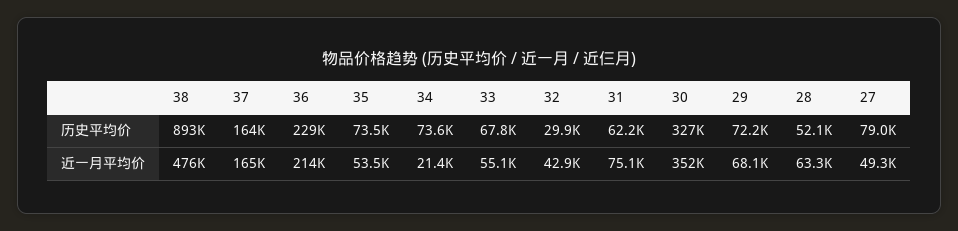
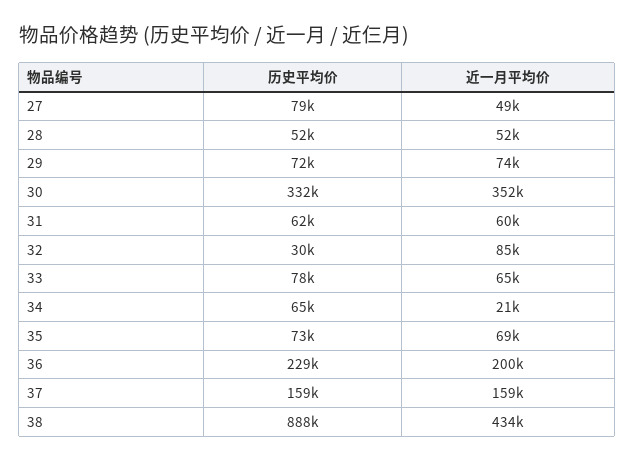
38, 历史平均价: 893000 -> 888000
37, 历史平均价: 164000 -> 159000
34, 历史平均价: 73600 -> 65000
33, 历史平均价: 67800 -> 78000
30, 历史平均价: 327000 -> 332000
38, 近一月平均价: 476000 -> 434000
37, 近一月平均价: 165000 -> 159000
36, 近一月平均价: 214000 -> 200000
35, 近一月平均价: 53500 -> 69000
33, 近一月平均价: 55100 -> 65000
32, 近一月平均价: 42900 -> 85000
31, 近一月平均价: 75100 -> 60000
29, 近一月平均价: 68100 -> 74000
28, 近一月平均价: 63300 -> 52000

